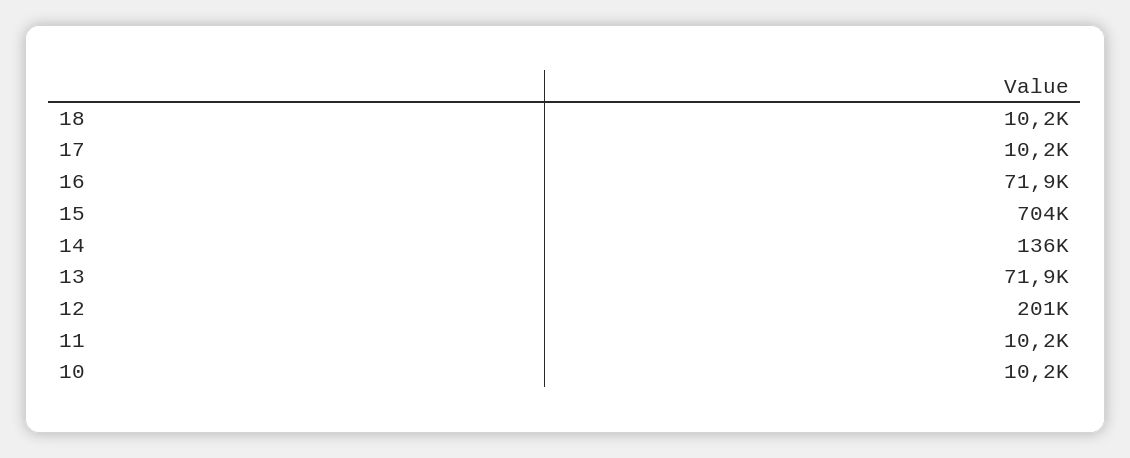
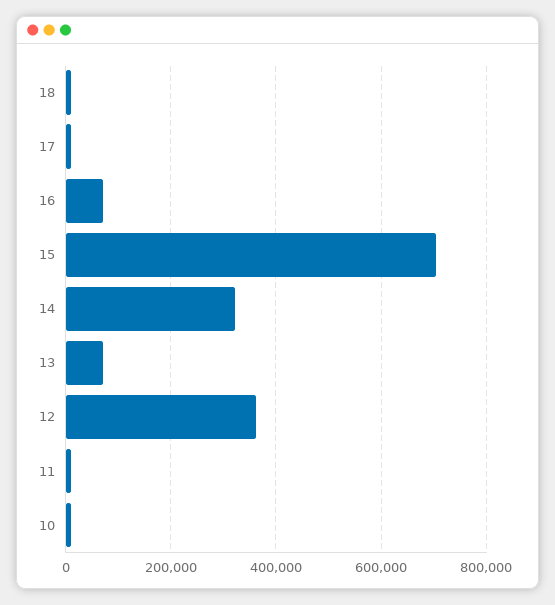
14: 136000 -> 320000
12: 201000 -> 360000

